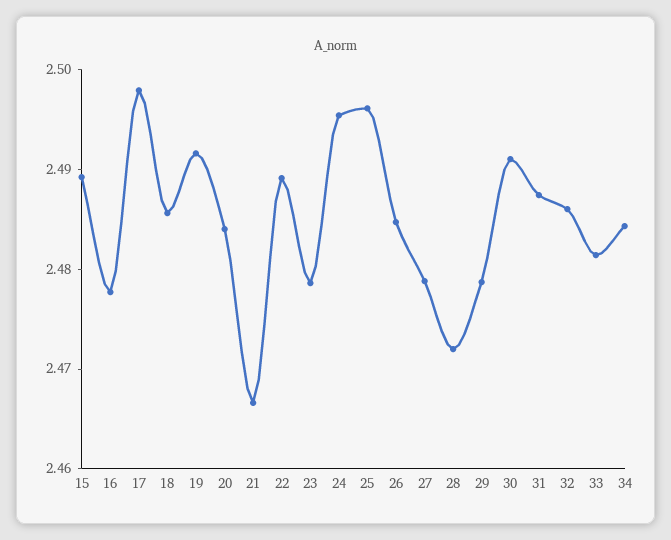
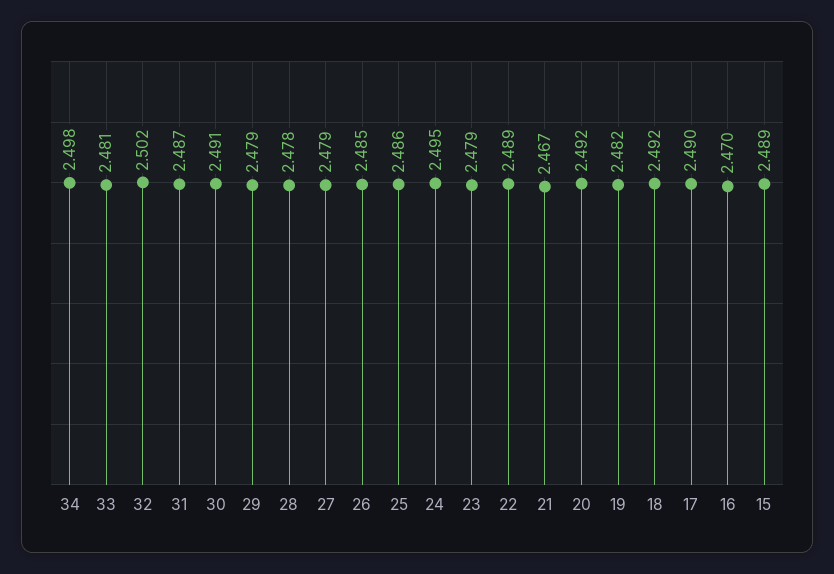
16: 2.478 -> 2.47
17: 2.498 -> 2.49
18: 2.486 -> 2.492
19: 2.492 -> 2.482
20: 2.484 -> 2.492
25: 2.496 -> 2.486
28: 2.472 -> 2.478
32: 2.486 -> 2.502
34: 2.484 -> 2.498

